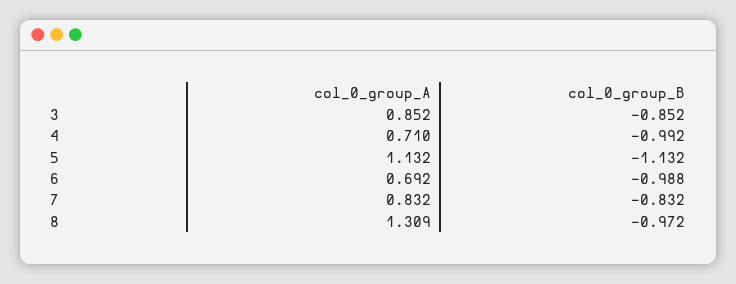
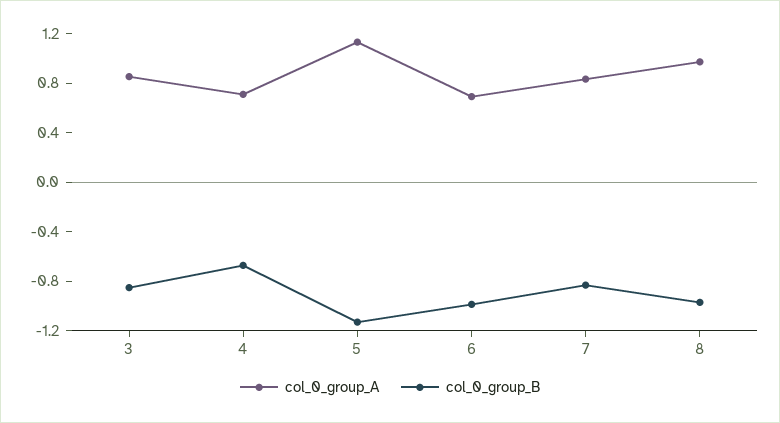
col_0_group_B, 4: -0.992 -> -0.7
col_0_group_A, 8: 1.309 -> 1

